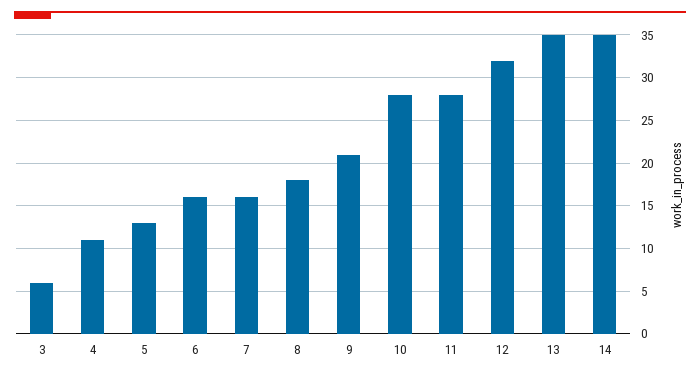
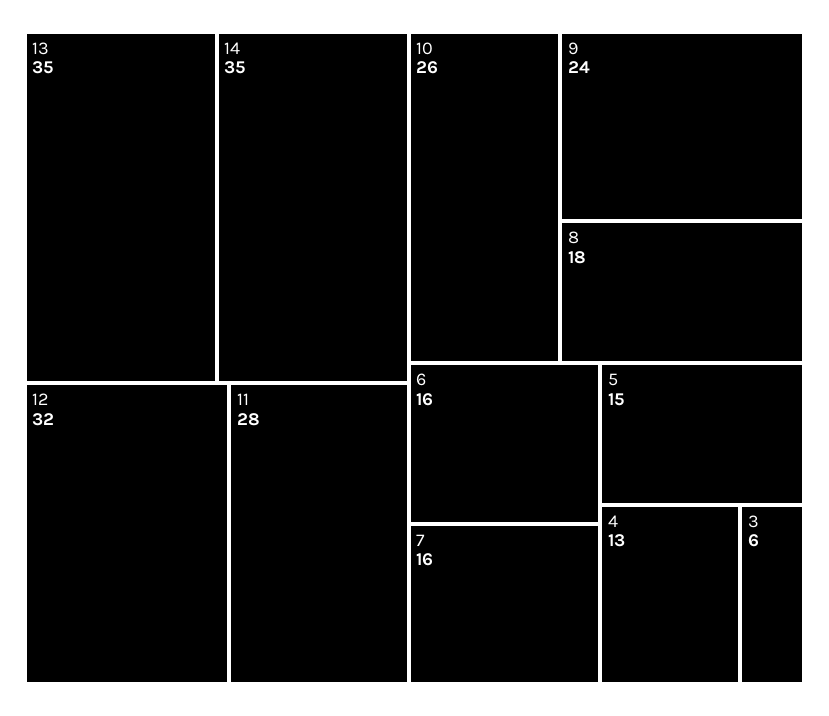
4: 11 -> 13
5: 13 -> 15
9: 21 -> 24
10: 28 -> 26

